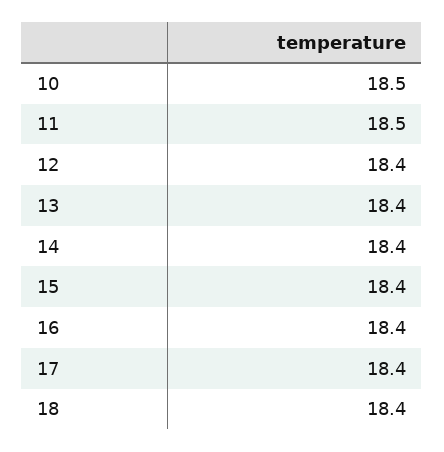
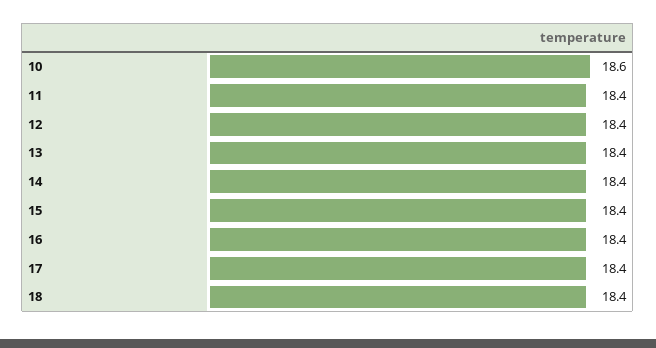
10: 18.5 -> 18.6
11: 18.5 -> 18.4

